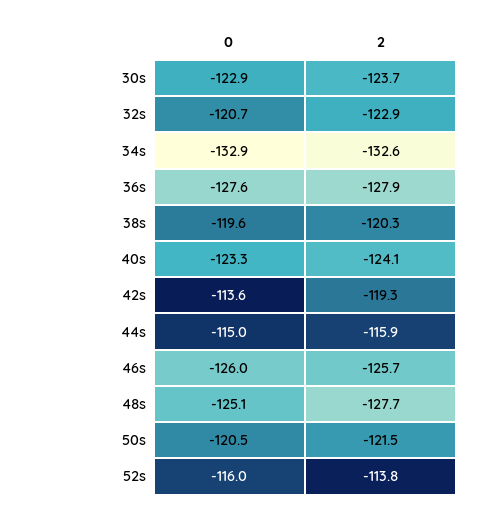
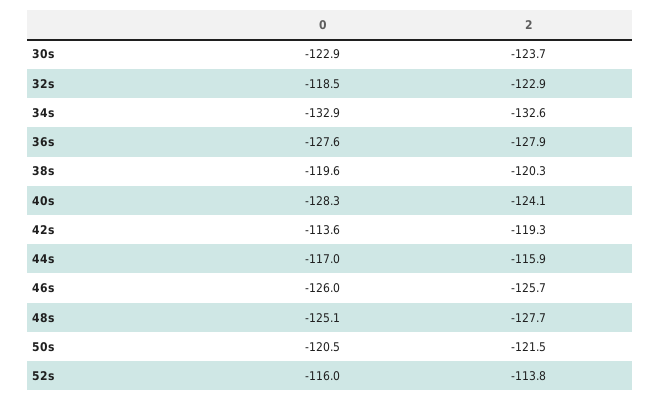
0, 32s: -120.7 -> -118.5
0, 40s: -123.3 -> -128.3
0, 44s: -115 -> -117

